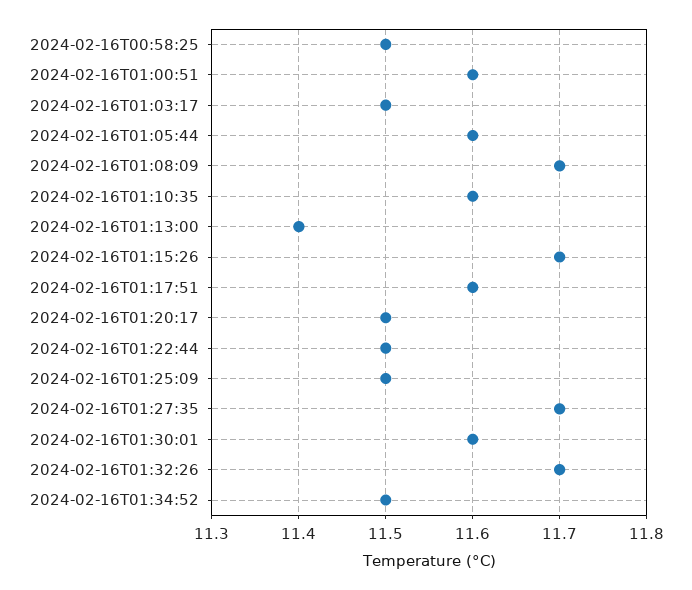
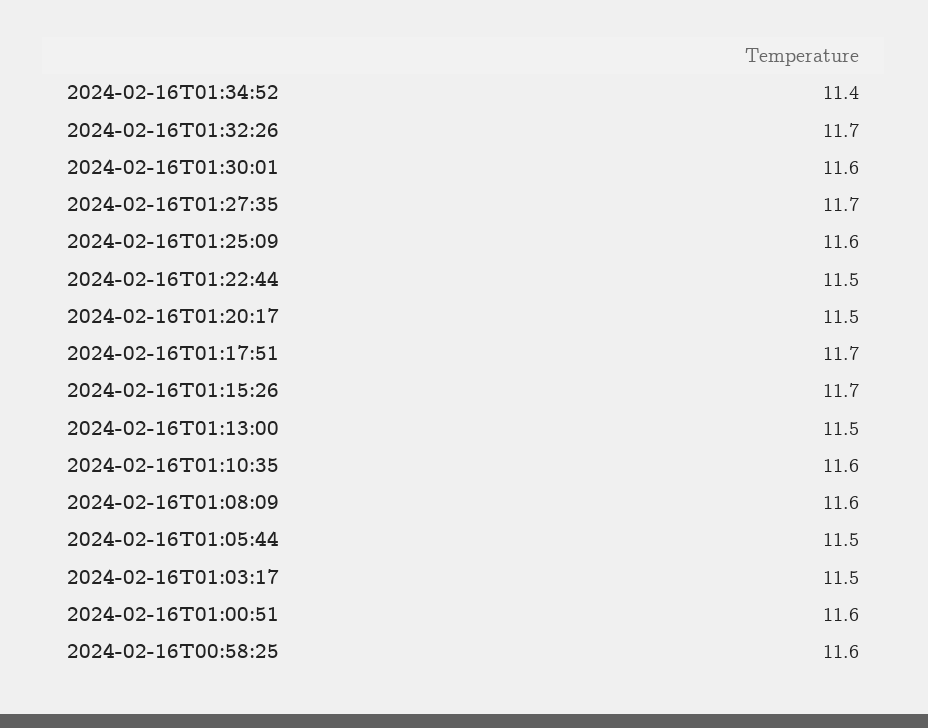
2024-02-16T00:58:25: 11.5 -> 11.6
2024-02-16T01:05:44: 11.6 -> 11.5
2024-02-16T01:08:09: 11.7 -> 11.6
2024-02-16T01:13:00: 11.4 -> 11.5
2024-02-16T01:17:51: 11.6 -> 11.7
2024-02-16T01:25:09: 11.5 -> 11.6
2024-02-16T01:34:52: 11.5 -> 11.4

